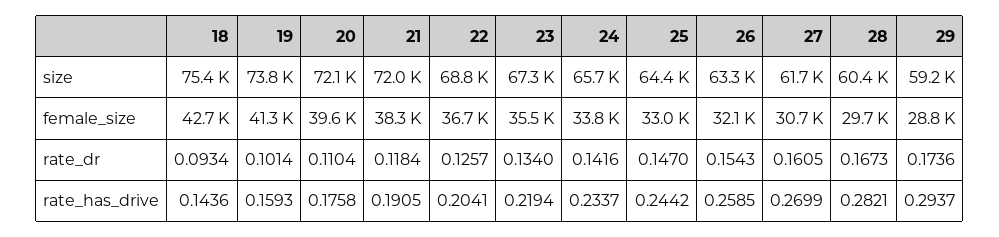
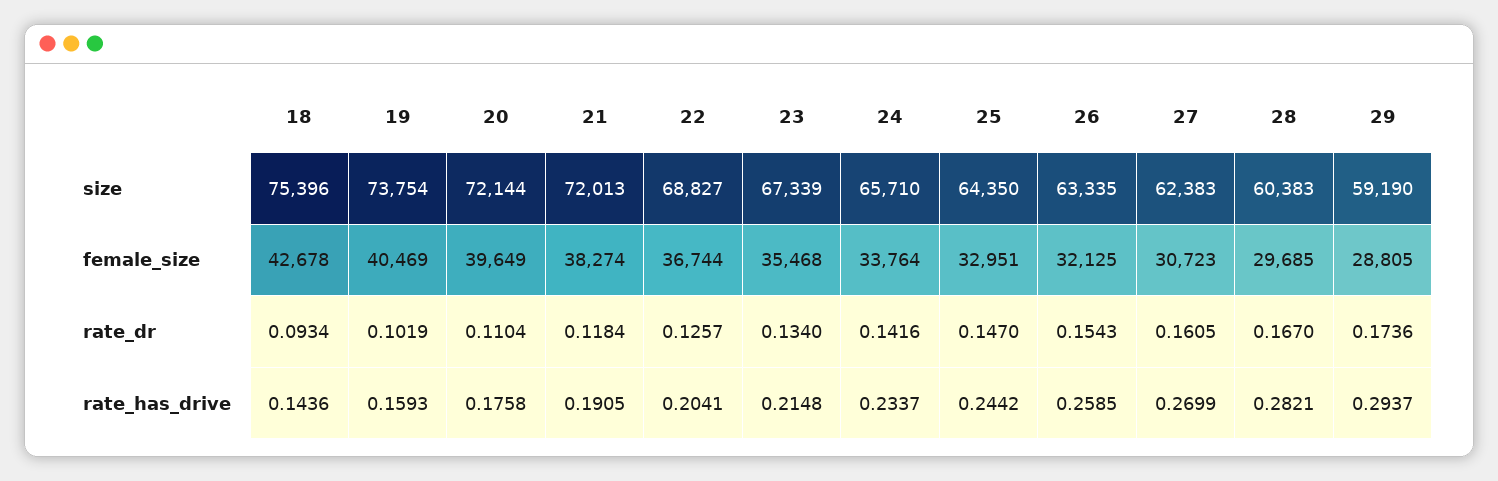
27, size: 61700 -> 62383
19, female_size: 41300 -> 40469
19, rate_dr: 0.1014 -> 0.1019
28, rate_dr: 0.1673 -> 0.167
23, rate_has_drive: 0.2194 -> 0.2148

